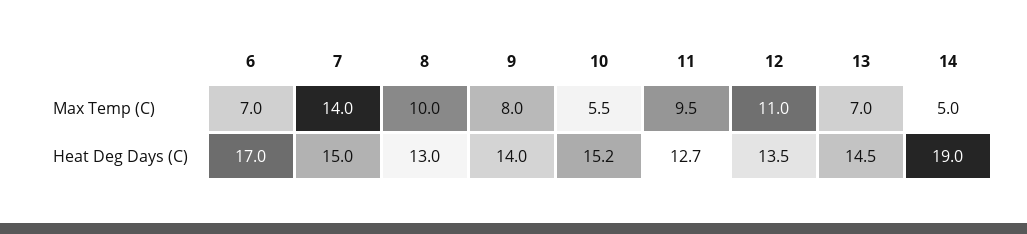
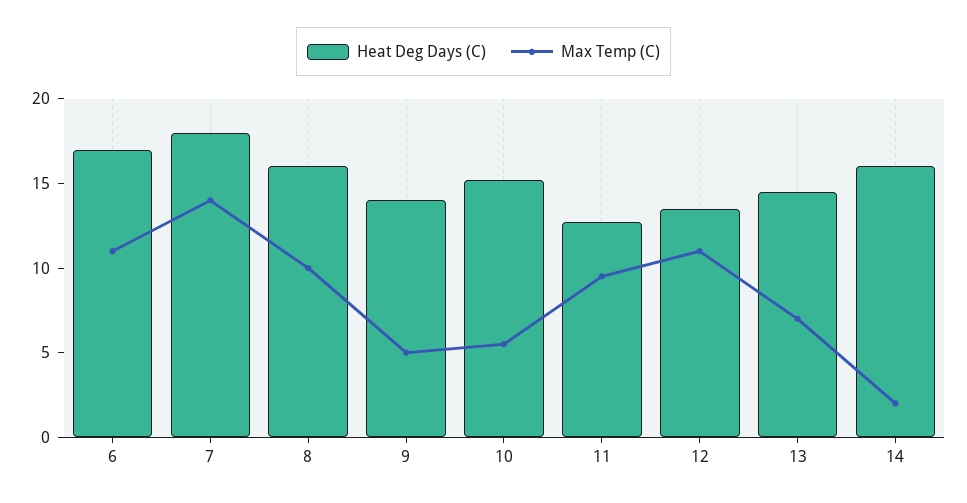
Max Temp (C), 6: 7 -> 11
Max Temp (C), 9: 8 -> 5
Max Temp (C), 14: 5 -> 2
Heat Deg Days (C), 7: 15 -> 18
Heat Deg Days (C), 8: 13 -> 16
Heat Deg Days (C), 14: 19 -> 16

